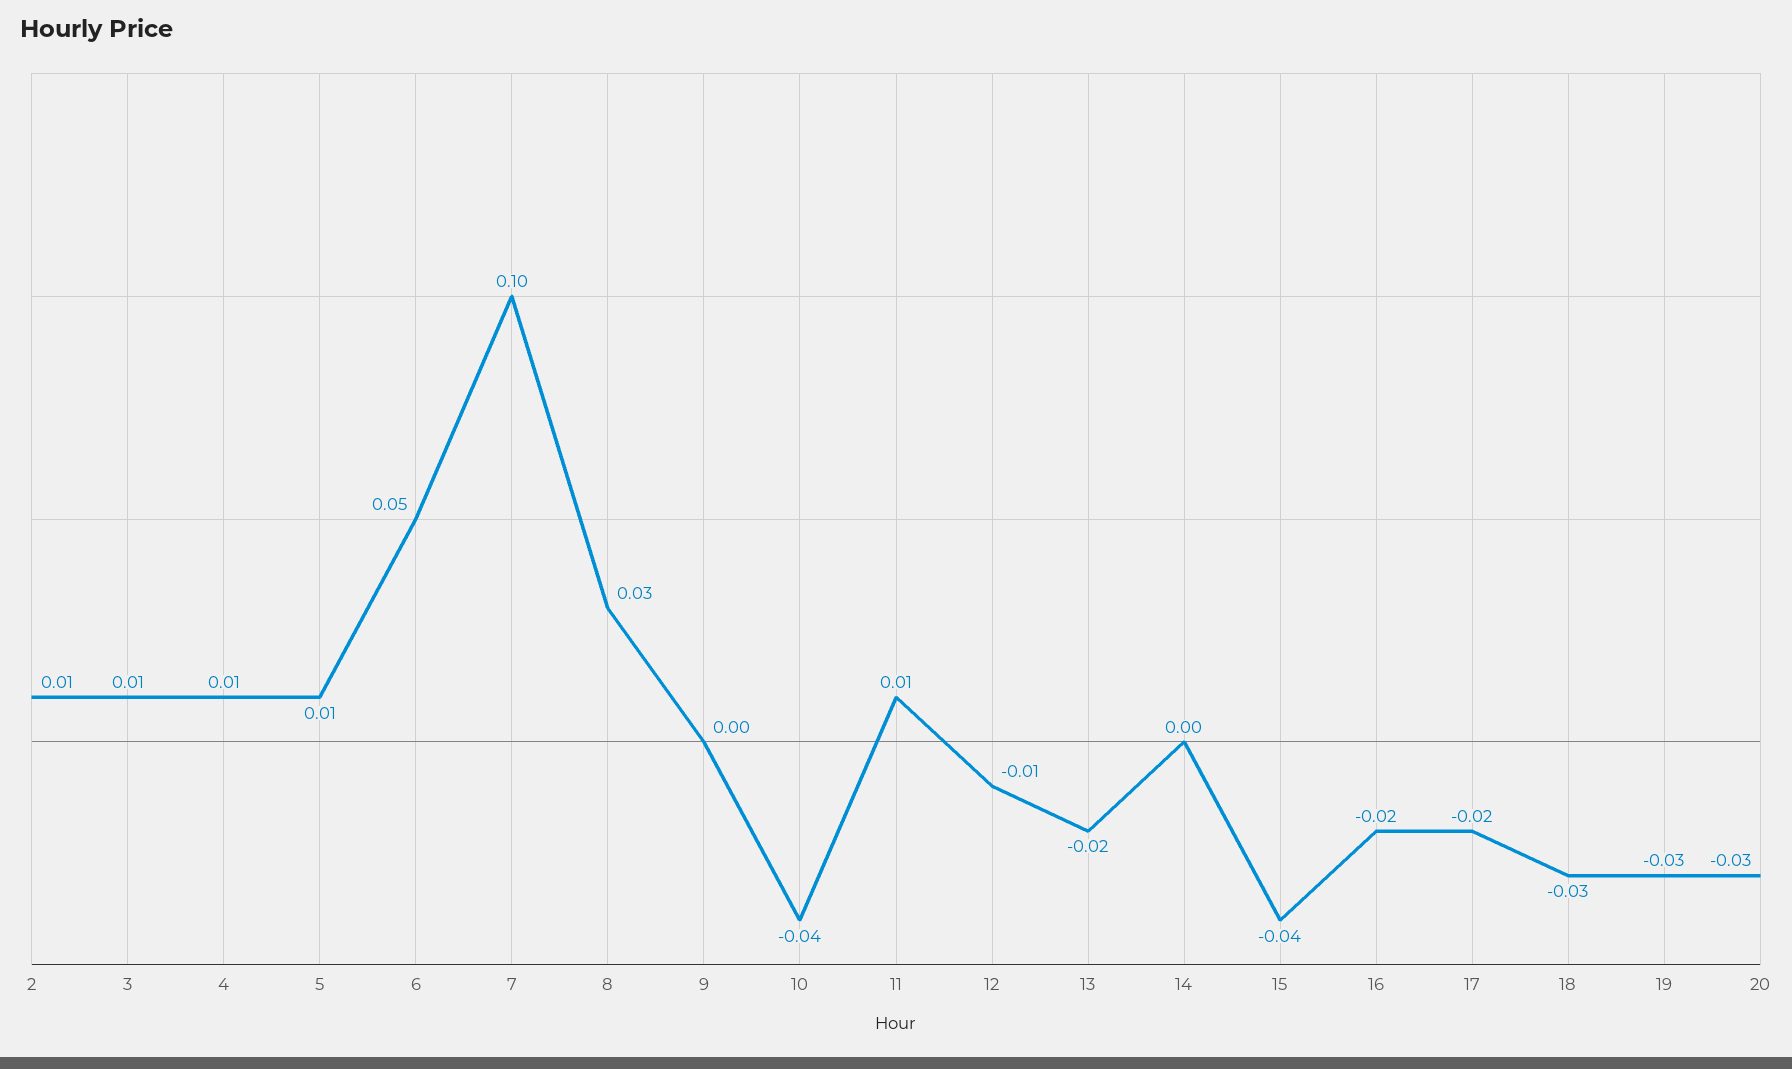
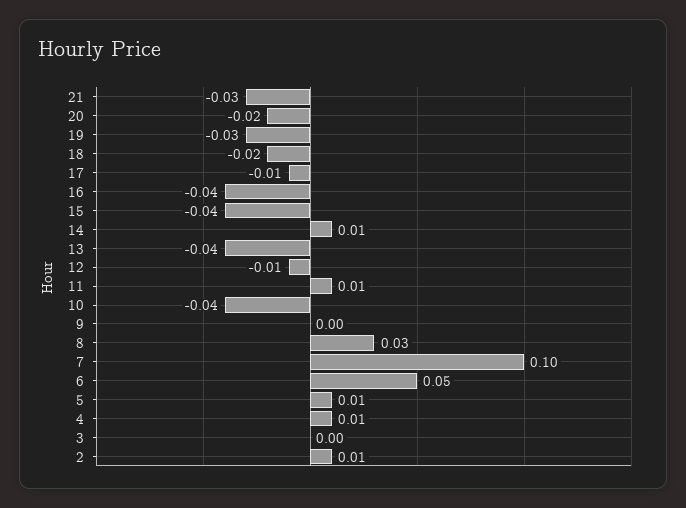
3: 0.01 -> 0
13: -0.02 -> -0.04
14: 0 -> 0.01
16: -0.02 -> -0.04
17: -0.02 -> -0.01
18: -0.03 -> -0.02
20: -0.03 -> -0.02
21: none -> -0.03

